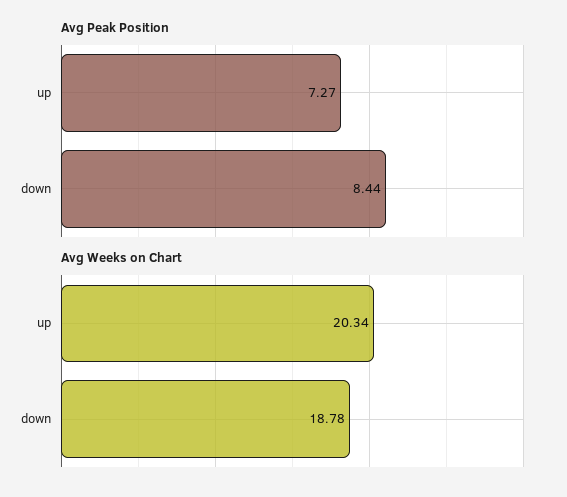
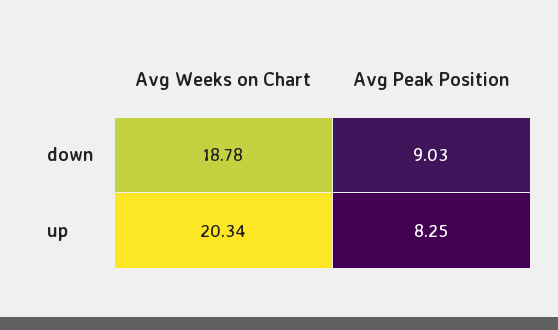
Avg Peak Position, up: 7.27 -> 8.25
Avg Peak Position, down: 8.44 -> 9.03

